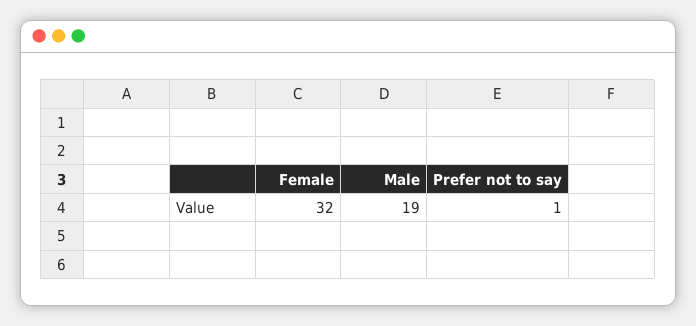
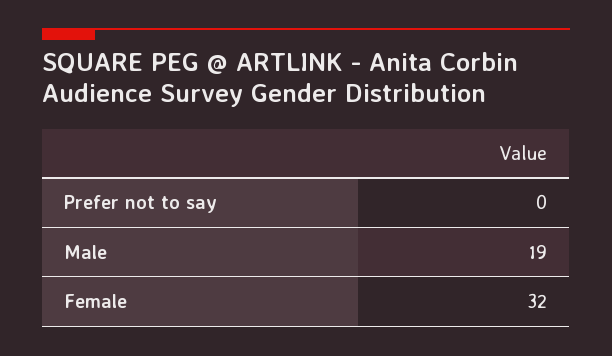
Prefer not to say: 1 -> 0

